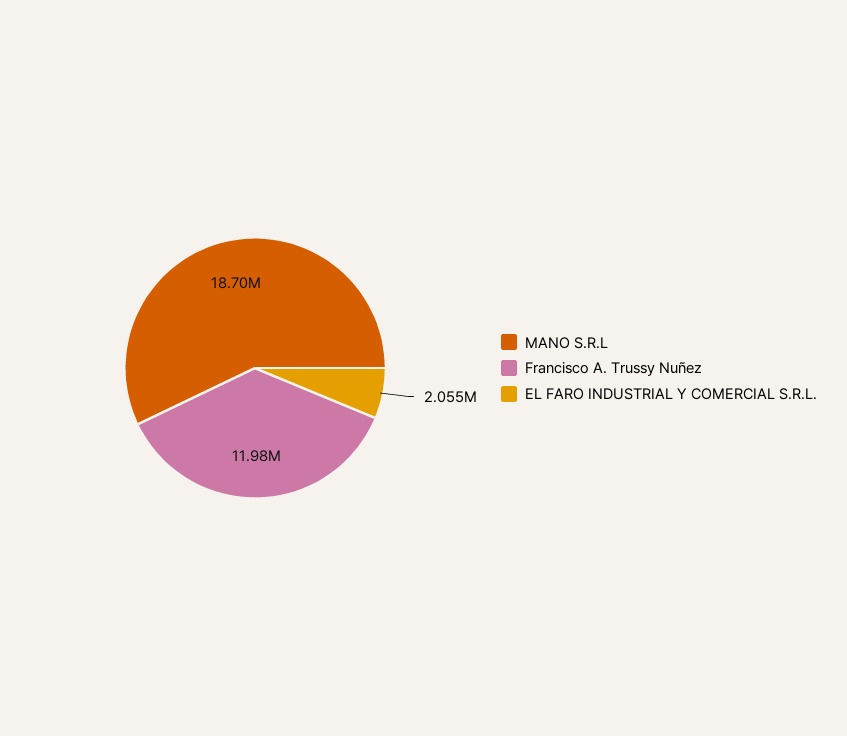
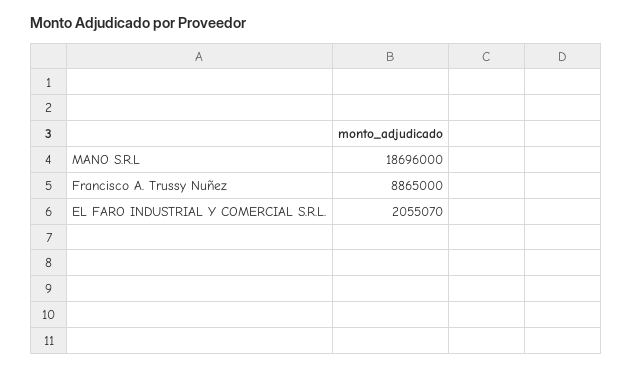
Francisco A. Trussy Nuñez: 11980000 -> 8865000

